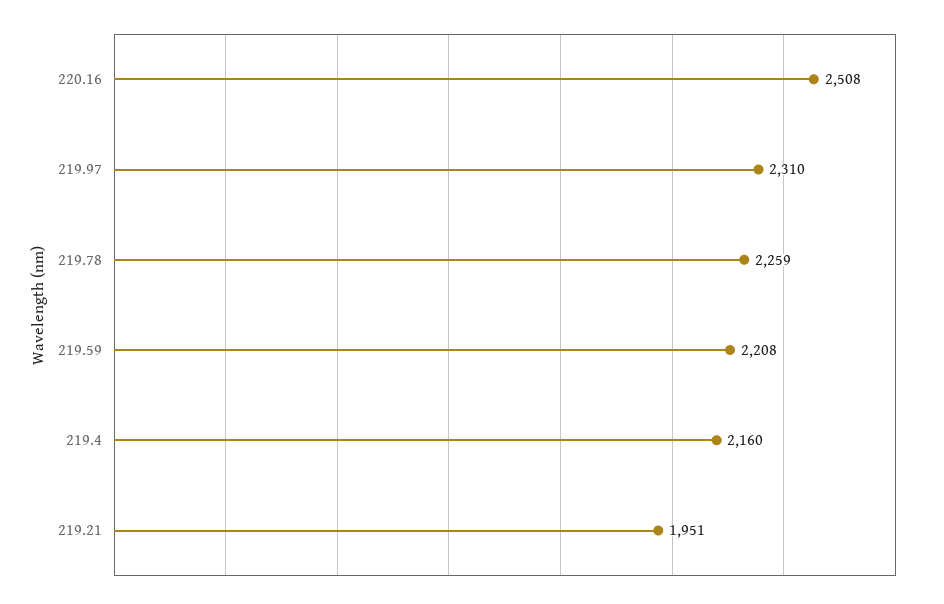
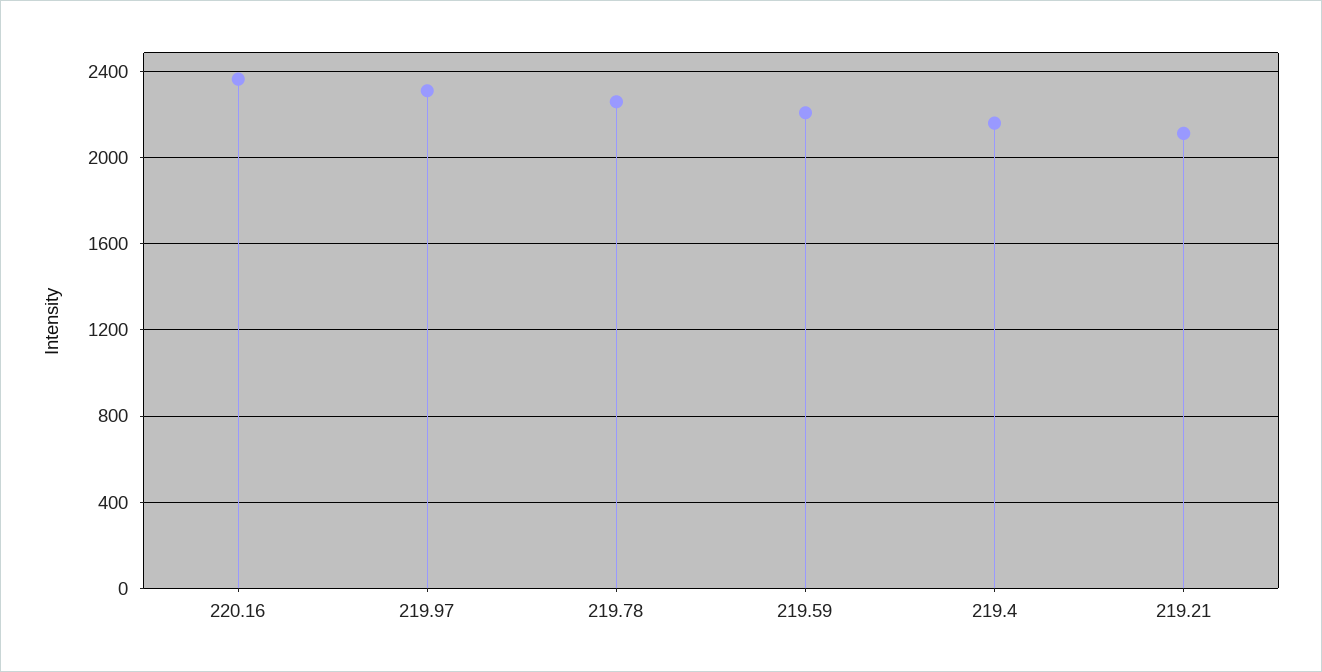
220.16: 2508 -> 2350
219.21: 1951 -> 2100

